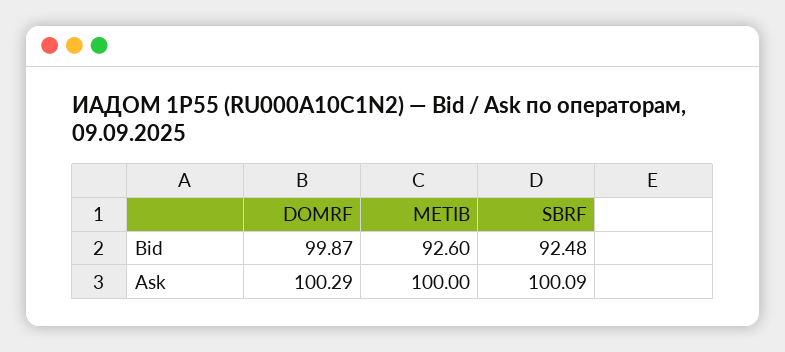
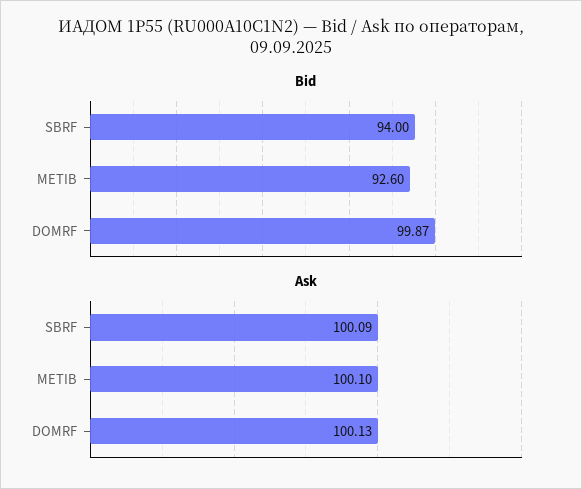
Bid, SBRF: 92.48 -> 94
Ask, DOMRF: 100.29 -> 100.13
Ask, METIB: 100 -> 100.1

